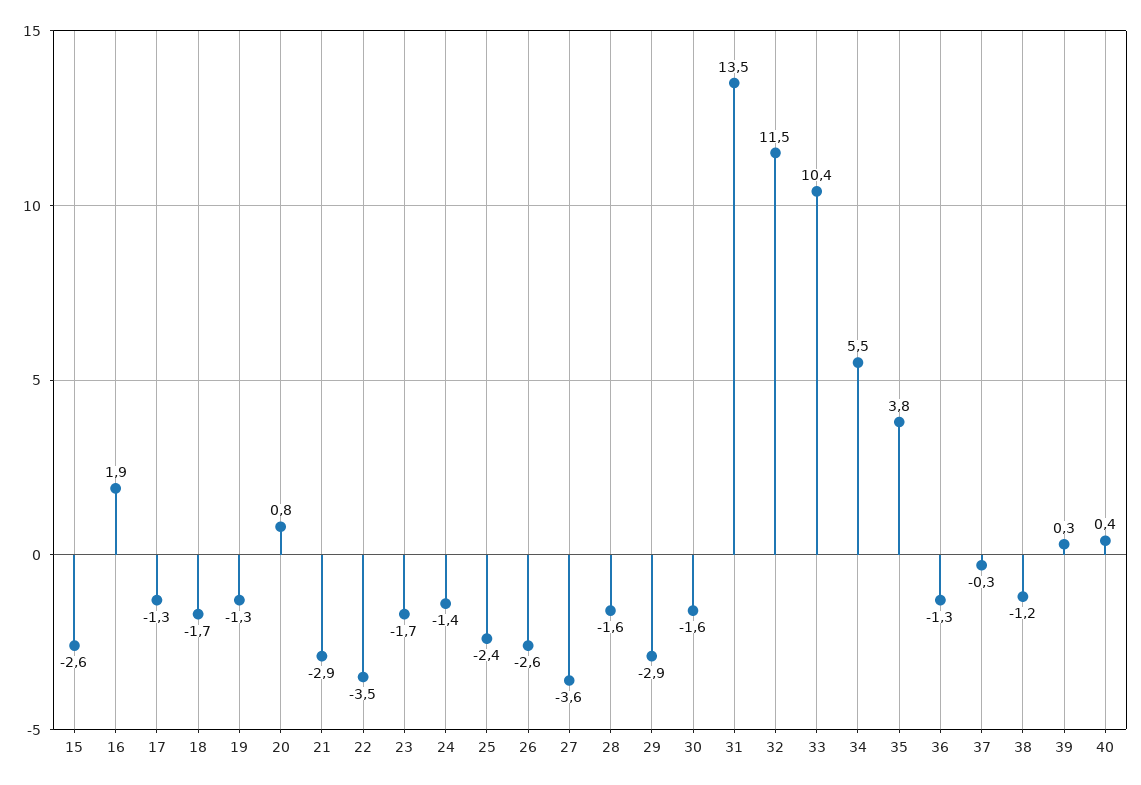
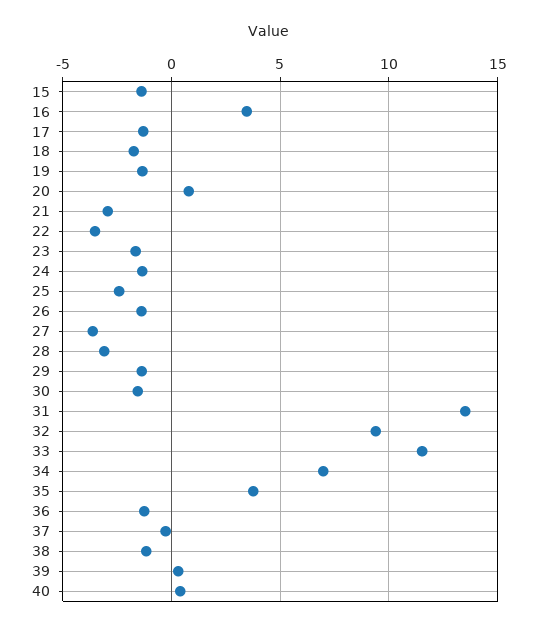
15: -2.6 -> -1.5
16: 1.9 -> 3.5
26: -2.6 -> -1.5
28: -1.6 -> -3
29: -2.9 -> -1.5
32: 11.5 -> 9.5
33: 10.4 -> 11.5
34: 5.5 -> 7

